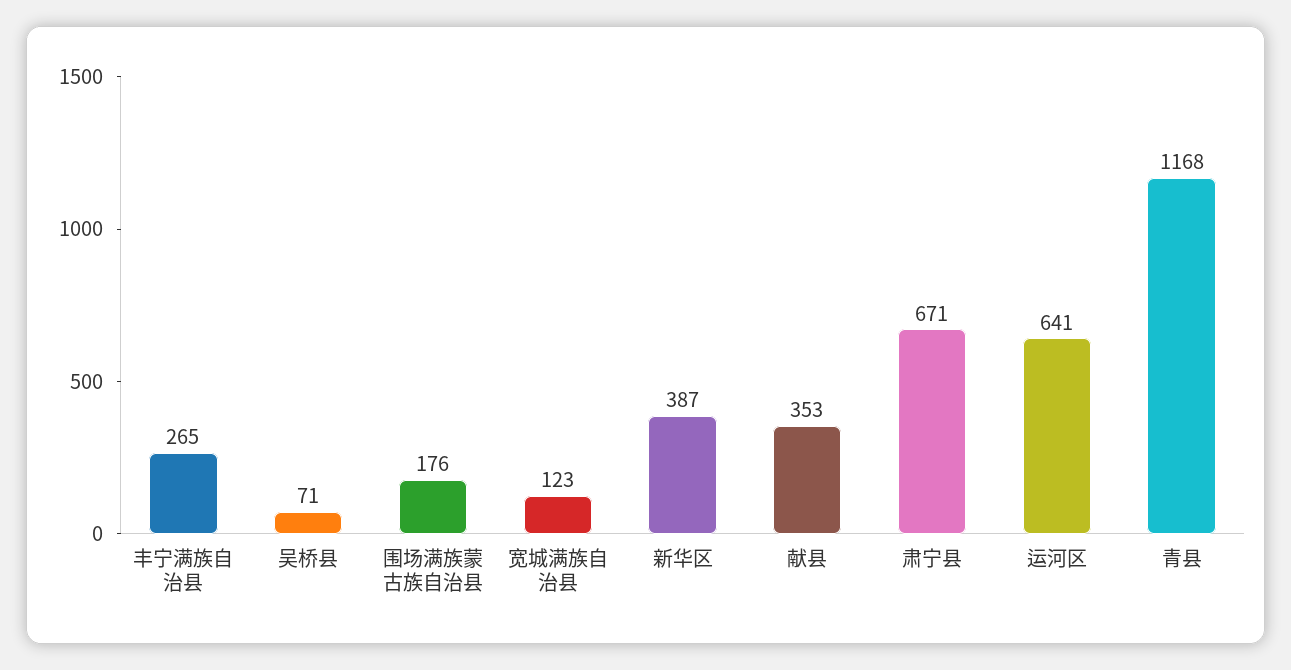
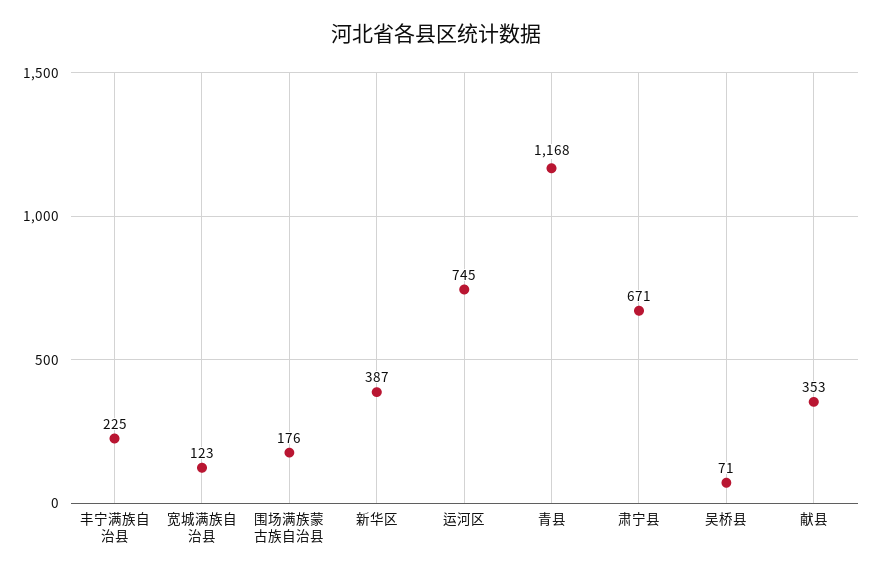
丰宁满族自治县: 265 -> 225
运河区: 641 -> 745

